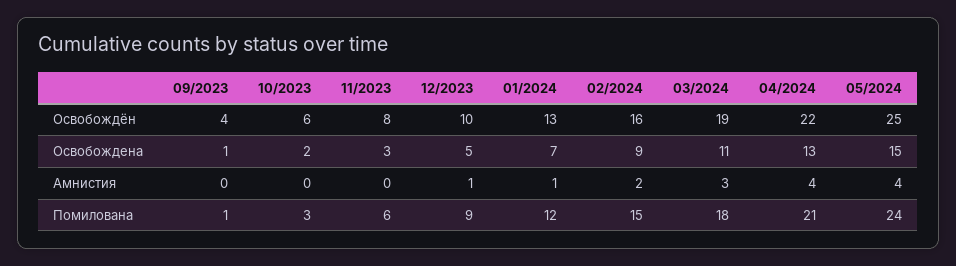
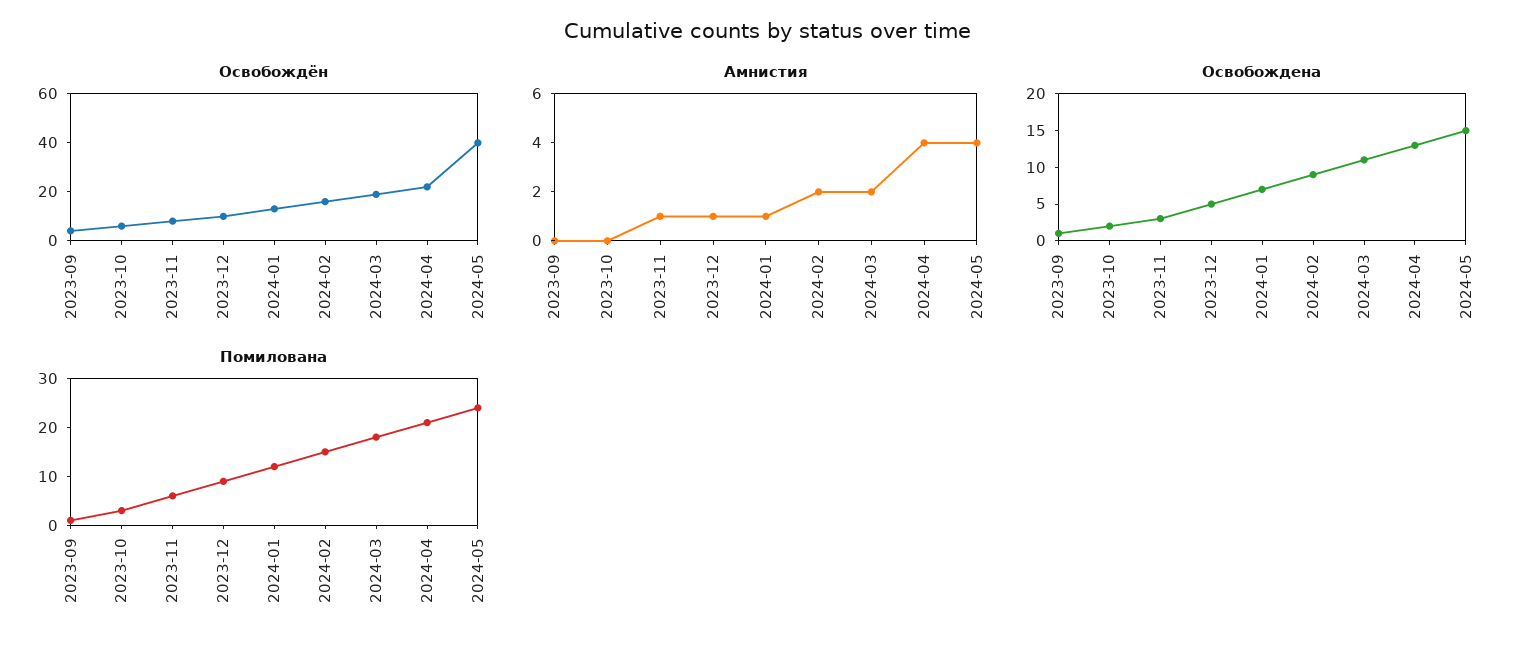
Освобождён, 05/2024: 25 -> 40
Амнистия, 11/2023: 0 -> 1
Амнистия, 03/2024: 3 -> 2

